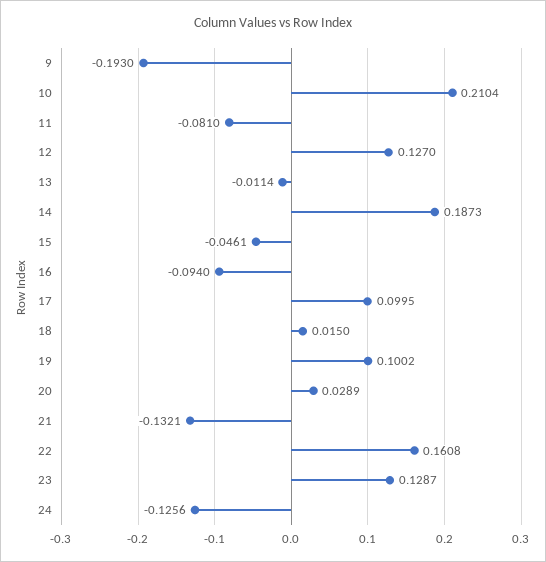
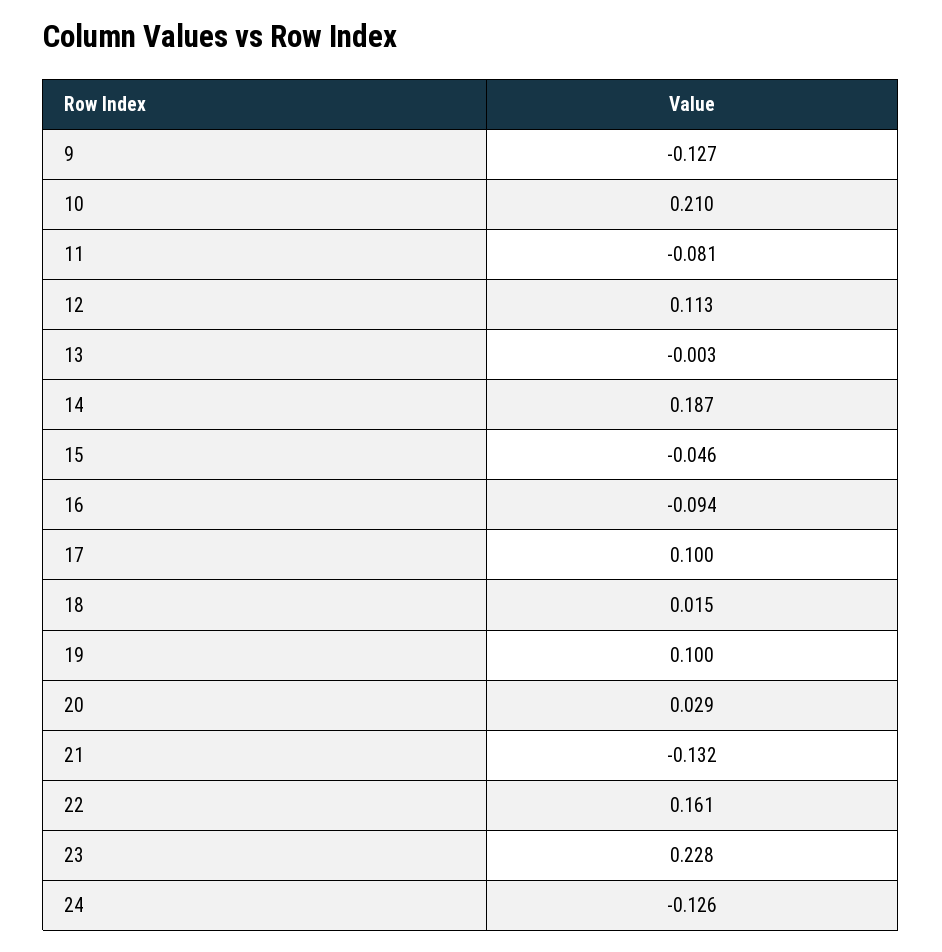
9: -0.193 -> -0.127
12: 0.127 -> 0.113
13: -0.0114 -> -0.003
23: 0.1287 -> 0.228

